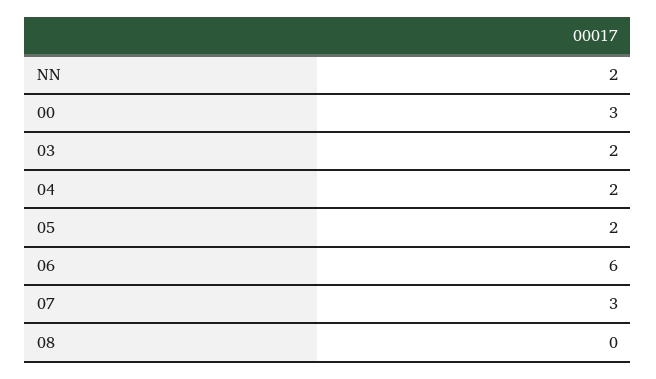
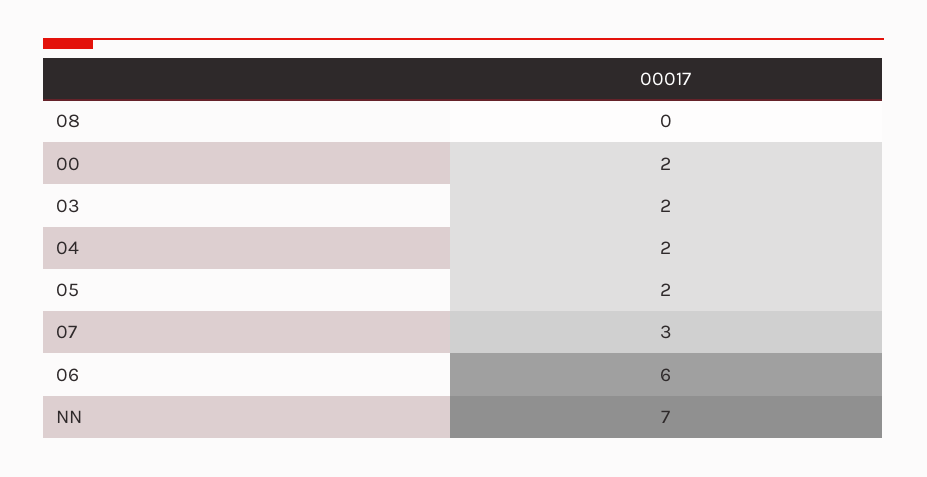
NN: 2 -> 7
00: 3 -> 2

